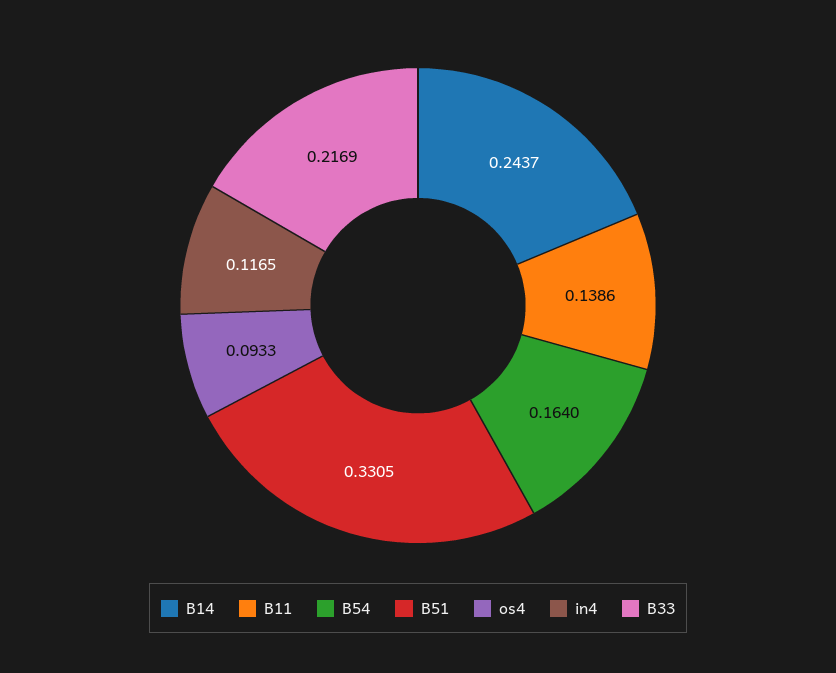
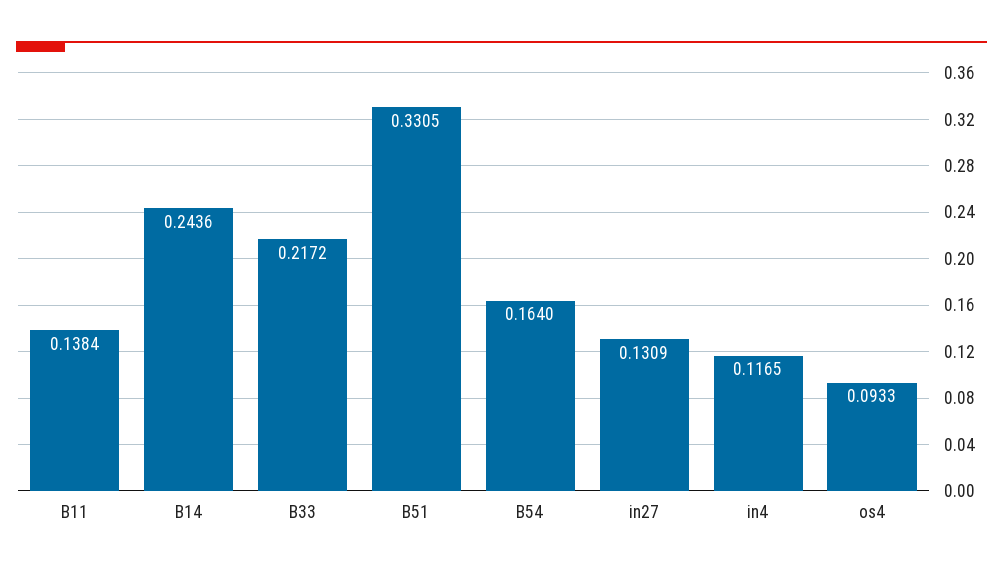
B14: 0.2437 -> 0.2436
B11: 0.1386 -> 0.1384
B33: 0.2169 -> 0.2172
in27: none -> 0.1309

